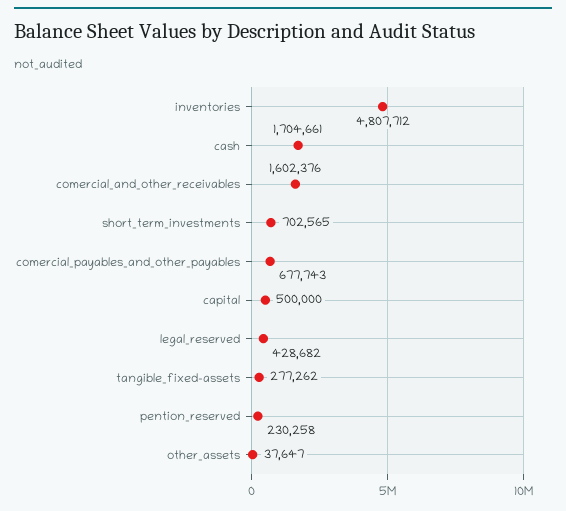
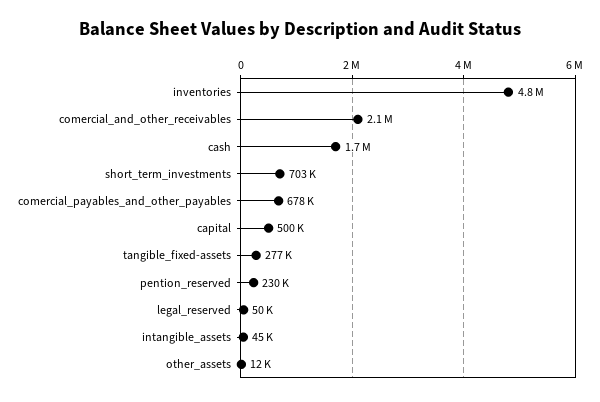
comercial_and_other_receivables: 1602376 -> 2100000
legal_reserved: 428682 -> 50000
other_assets: 37647 -> 12000
intangible_assets: none -> 45000

